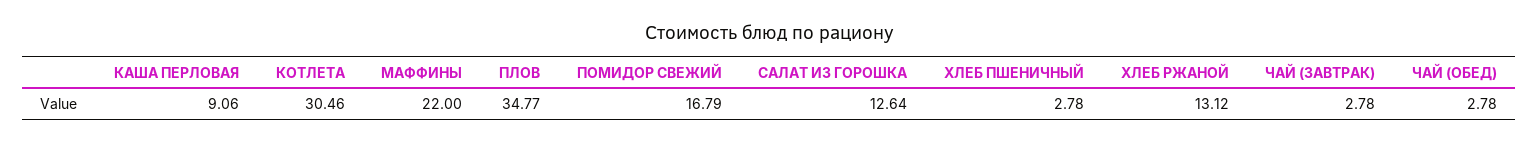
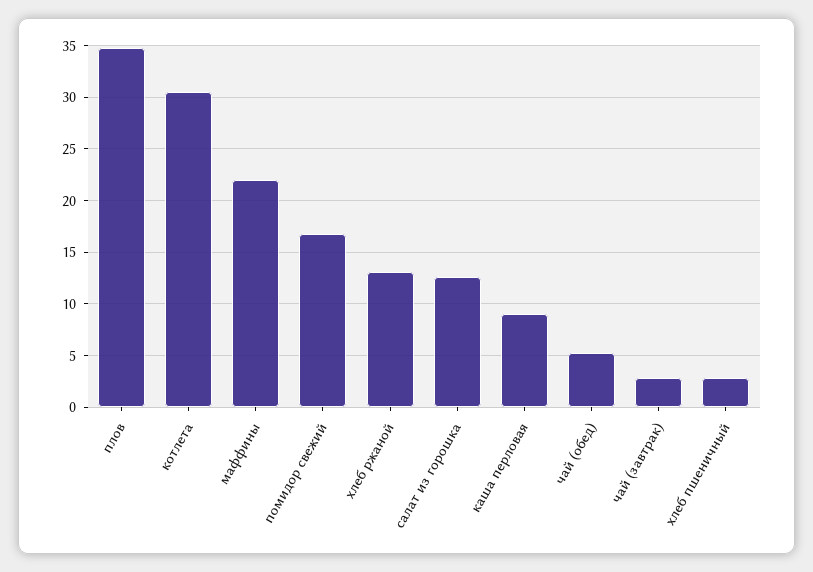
ЧАЙ (ОБЕД): 2.78 -> 5

